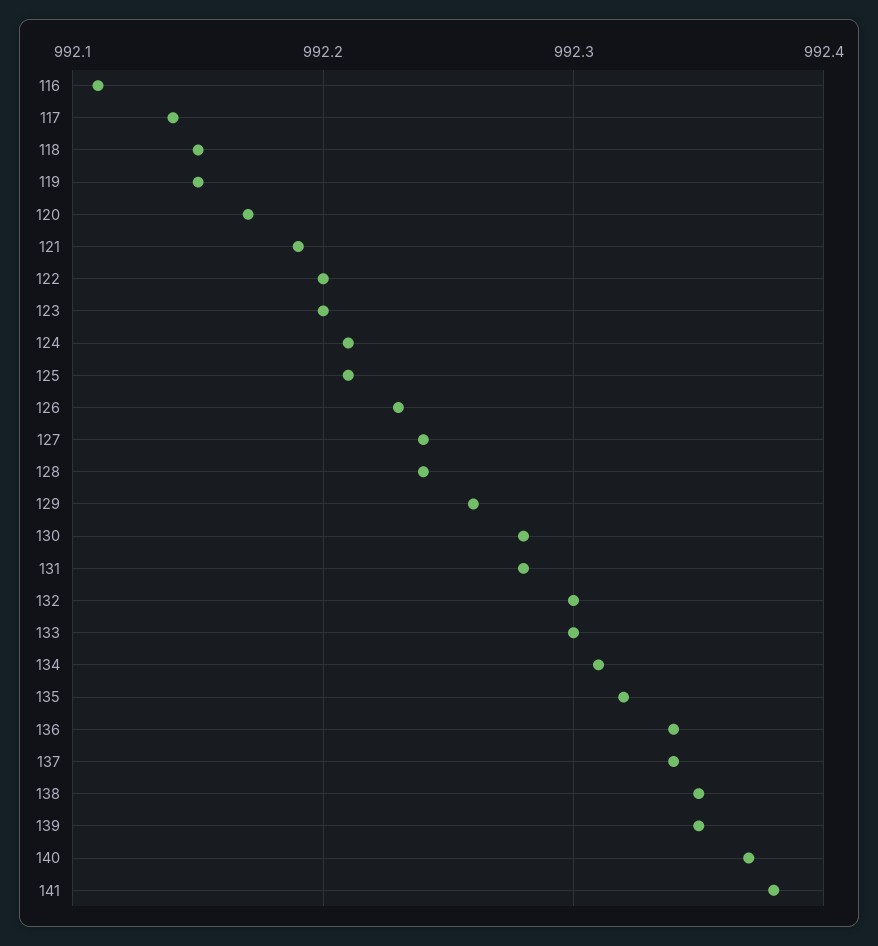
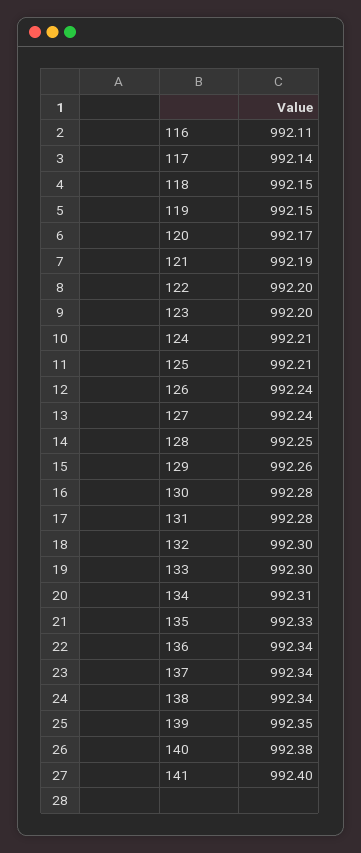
126: 992.23 -> 992.24
128: 992.24 -> 992.25
135: 992.32 -> 992.33
138: 992.35 -> 992.34
140: 992.37 -> 992.38
141: 992.38 -> 992.4

